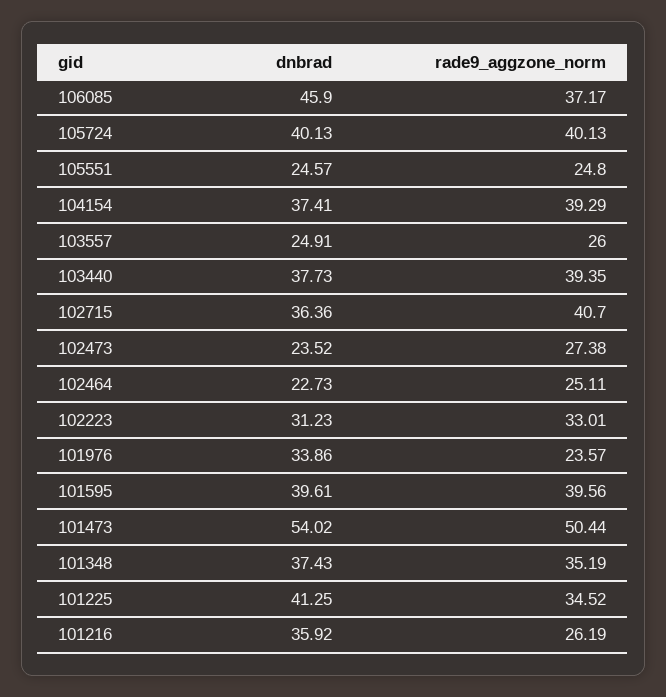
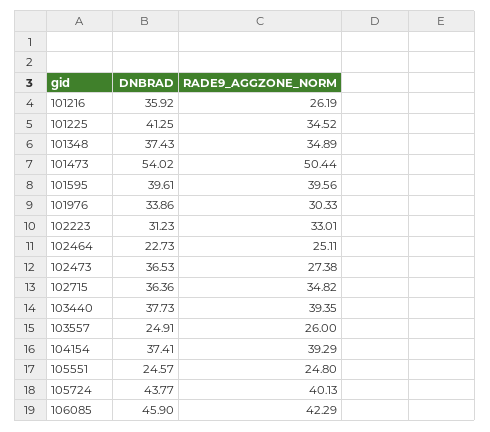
rade9_aggzone_norm, 106085: 37.17 -> 42.29
dnbrad, 105724: 40.13 -> 43.77
rade9_aggzone_norm, 102715: 40.7 -> 34.82
dnbrad, 102473: 23.52 -> 36.53
rade9_aggzone_norm, 101976: 23.57 -> 30.33
rade9_aggzone_norm, 101348: 35.19 -> 34.89

